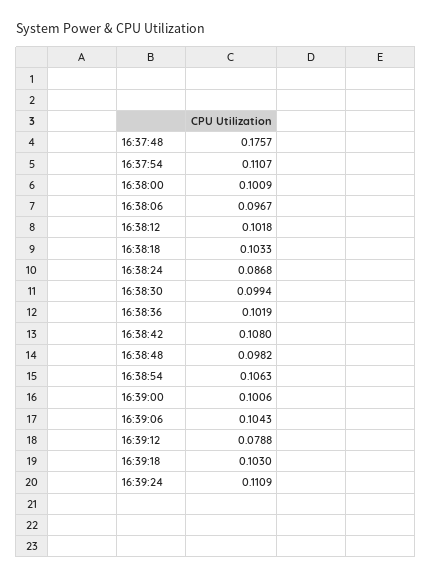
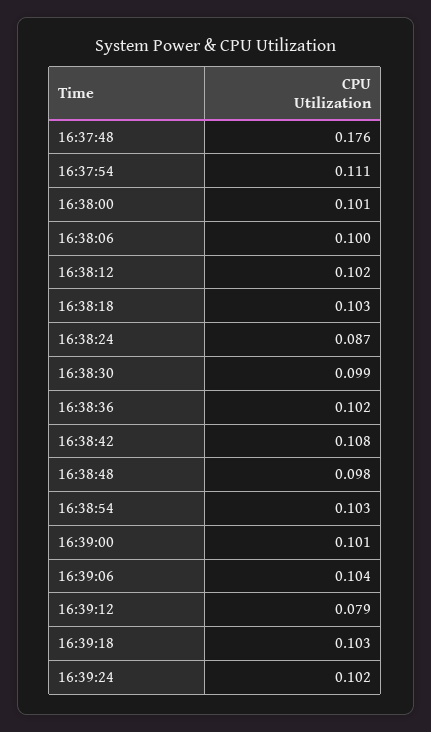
16:38:06: 0.0967 -> 0.1
16:38:54: 0.1063 -> 0.103
16:39:24: 0.1109 -> 0.102

